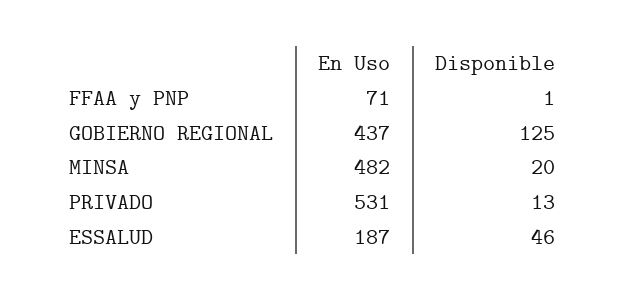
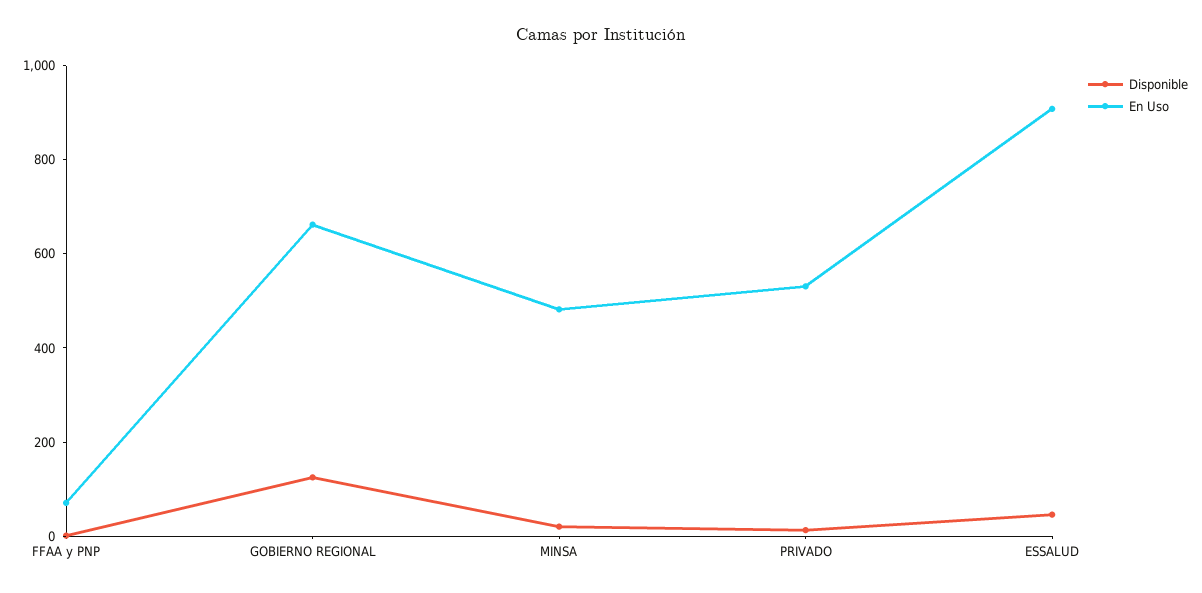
En Uso, GOBIERNO REGIONAL: 437 -> 650
En Uso, ESSALUD: 187 -> 900

